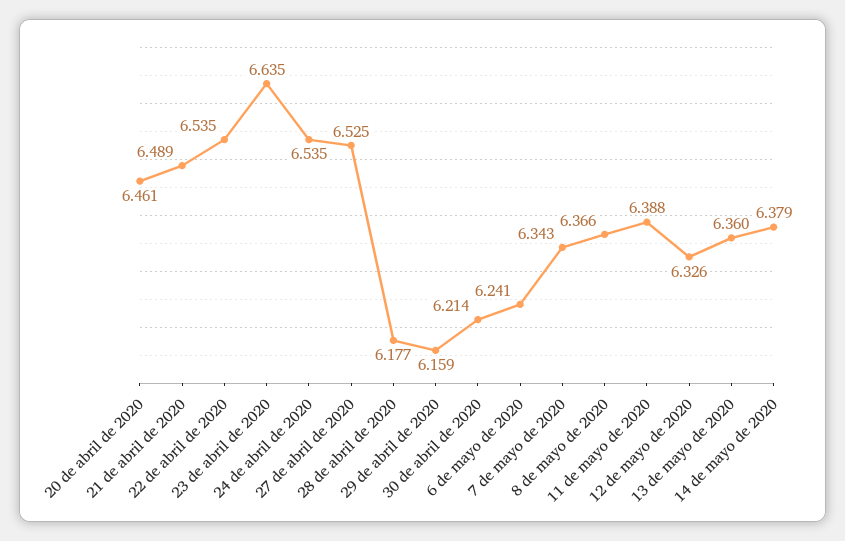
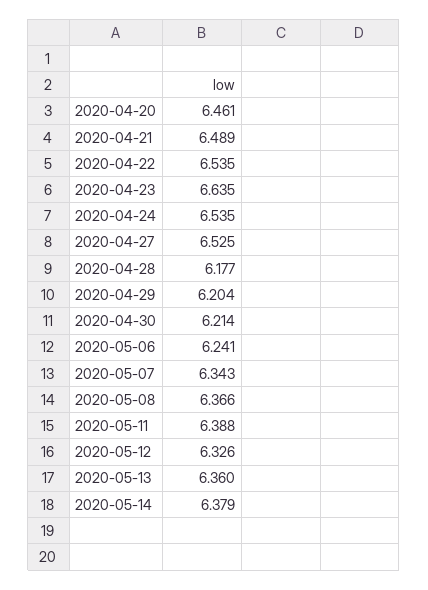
29 de abril de 2020: 6.159 -> 6.204

